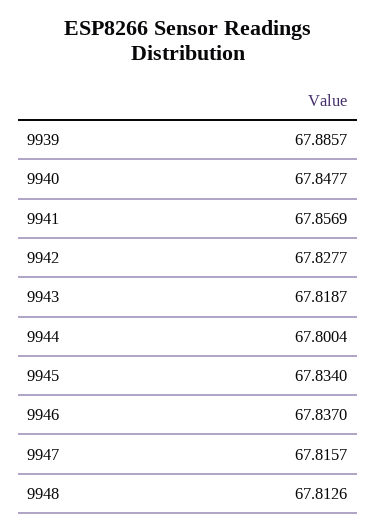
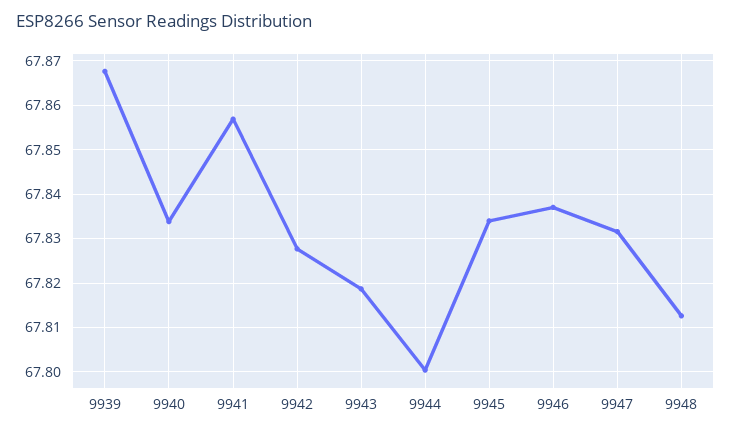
9939: 67.8857 -> 67.868
9940: 67.8477 -> 67.834
9947: 67.8157 -> 67.832

